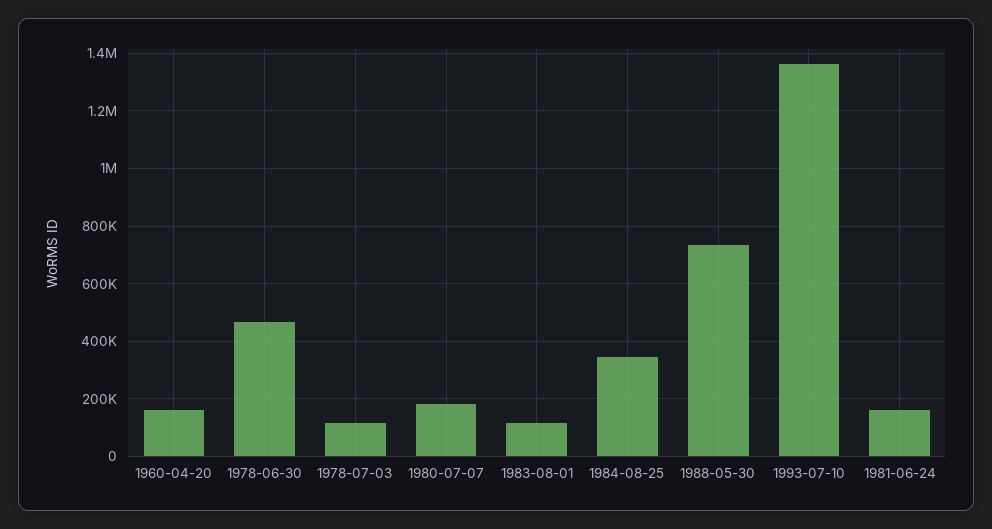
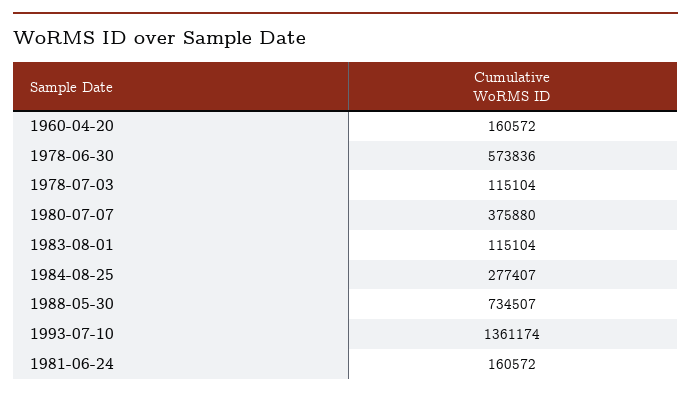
1978-06-30: 475000 -> 573836
1980-07-07: 175000 -> 375880
1984-08-25: 350000 -> 277407

